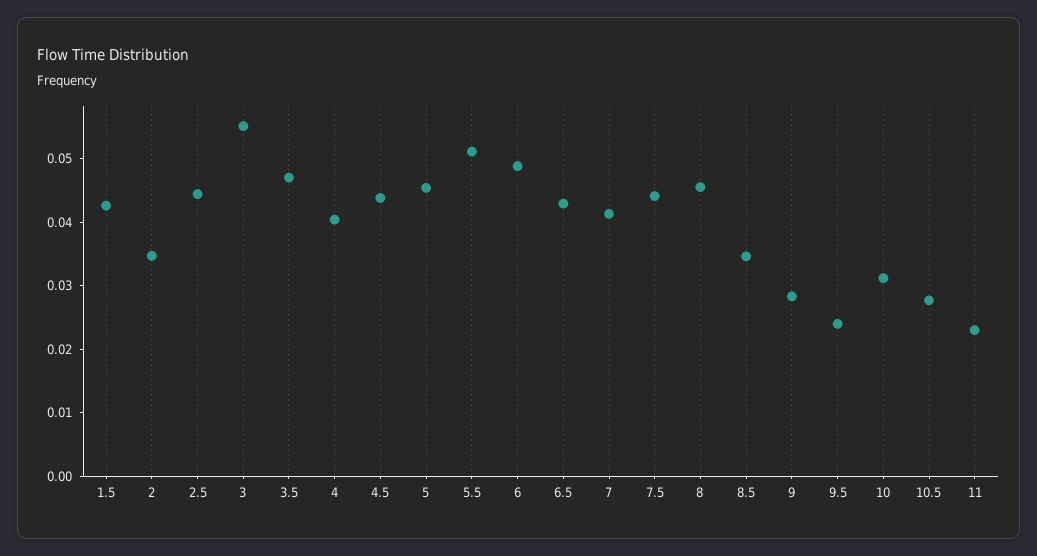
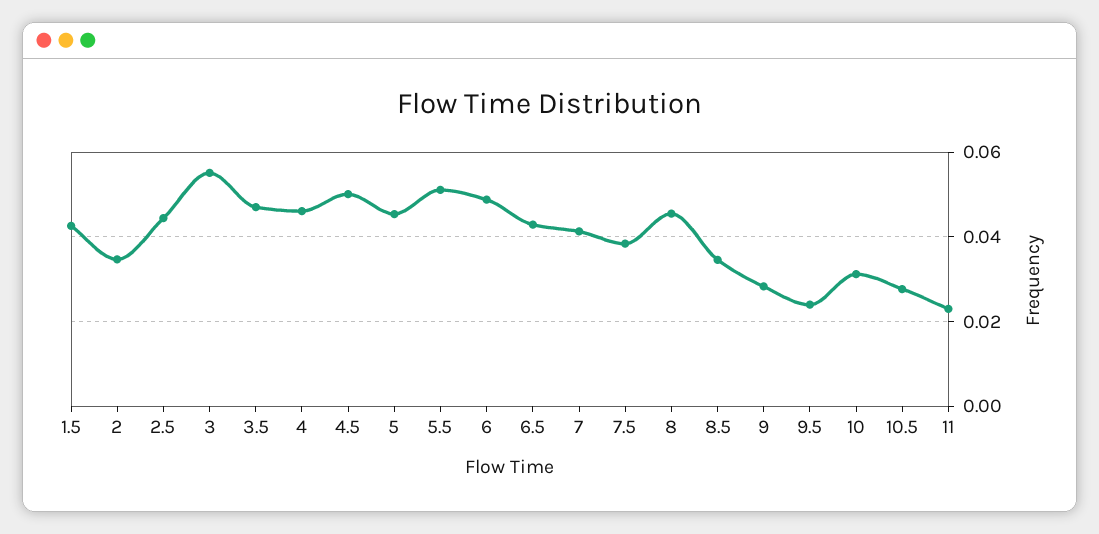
4: 0.04 -> 0.046
4.5: 0.044 -> 0.05
7.5: 0.044 -> 0.038

